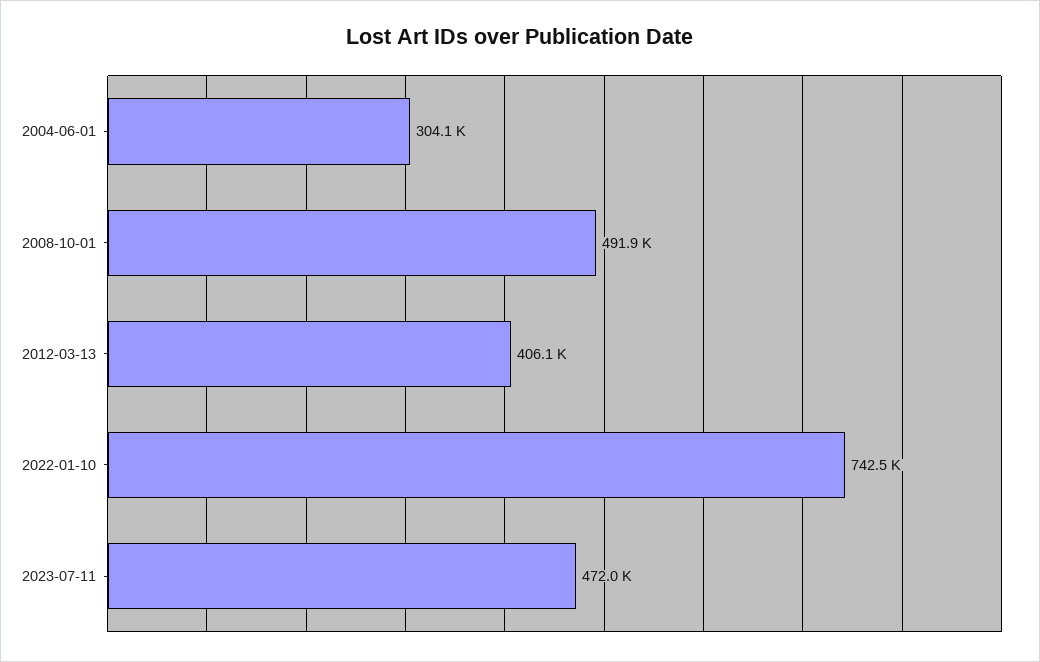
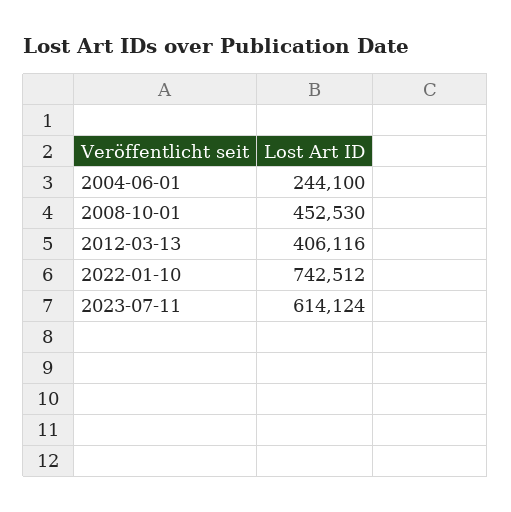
2004-06-01: 304100 -> 244100
2008-10-01: 491900 -> 452530
2023-07-11: 472000 -> 614124

